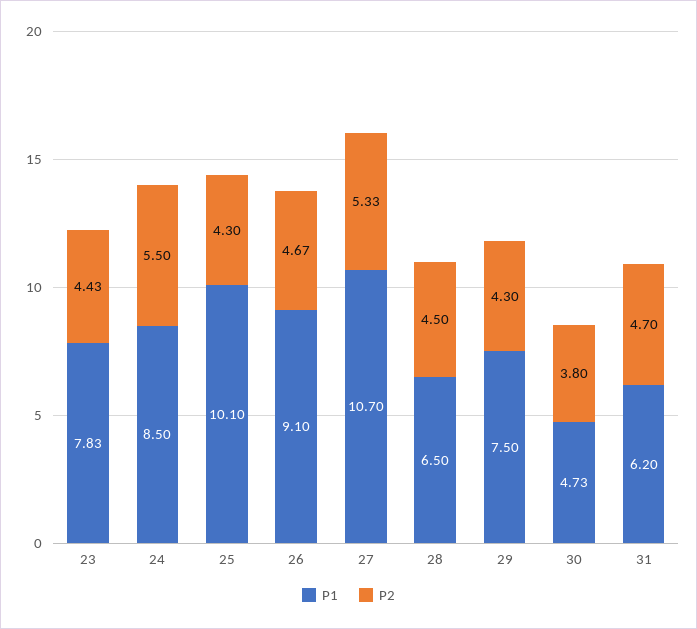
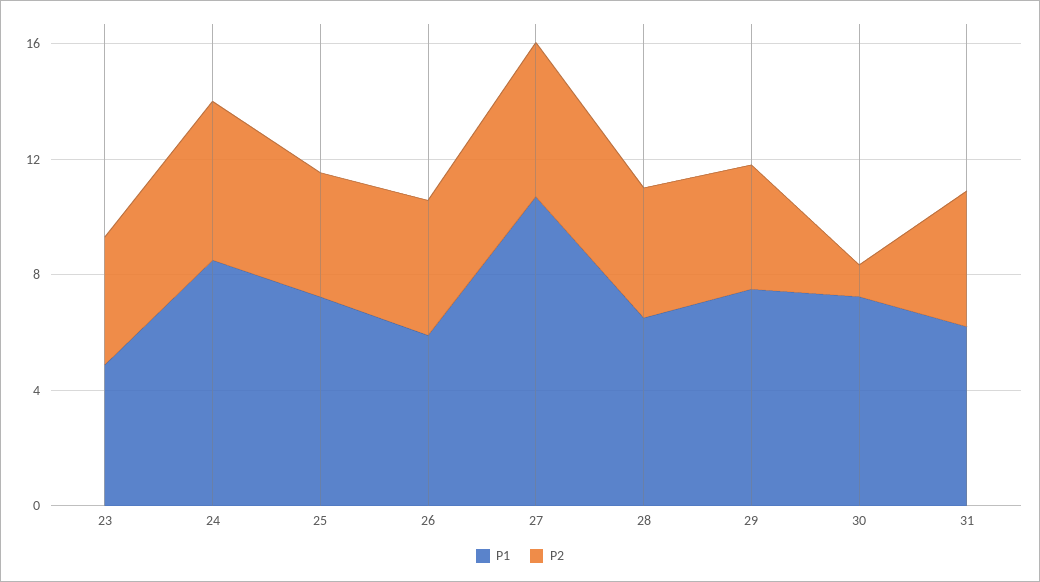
P1, 23: 7.83 -> 5
P1, 25: 10.1 -> 7
P1, 26: 9.1 -> 6
P1, 30: 4.73 -> 7
P2, 30: 3.8 -> 1

